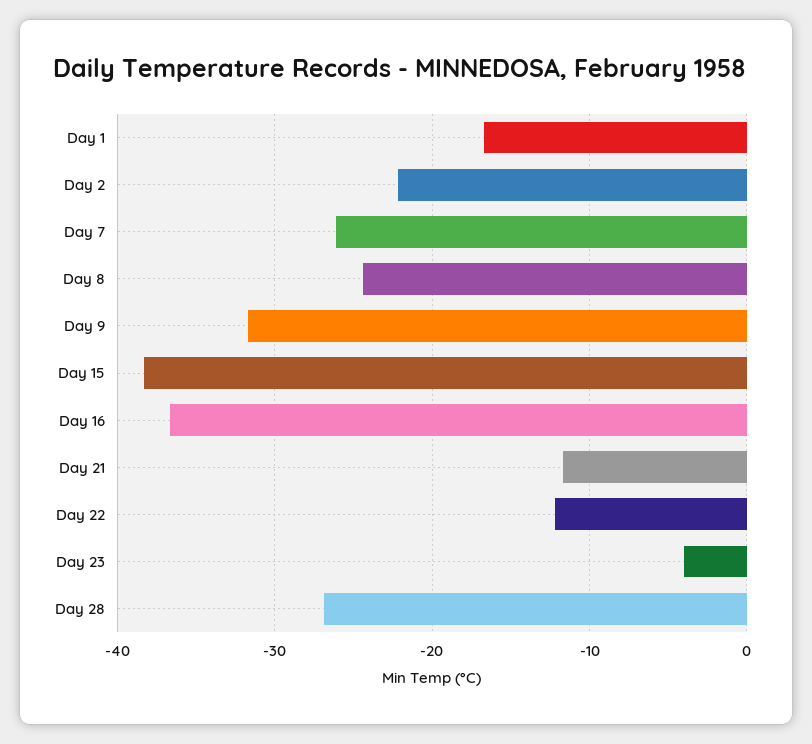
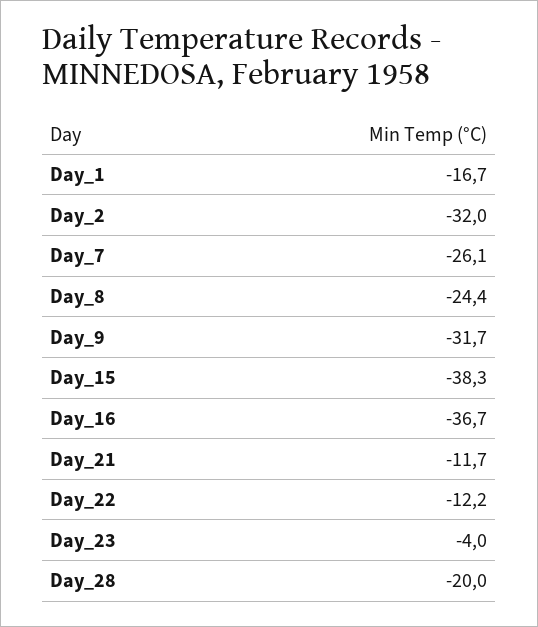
Day 2: -22 -> -32
Day 28: -27 -> -20

